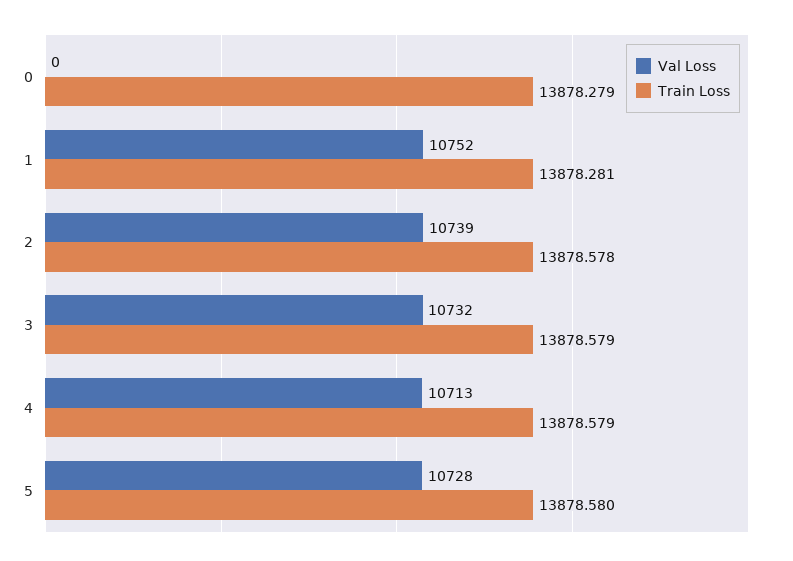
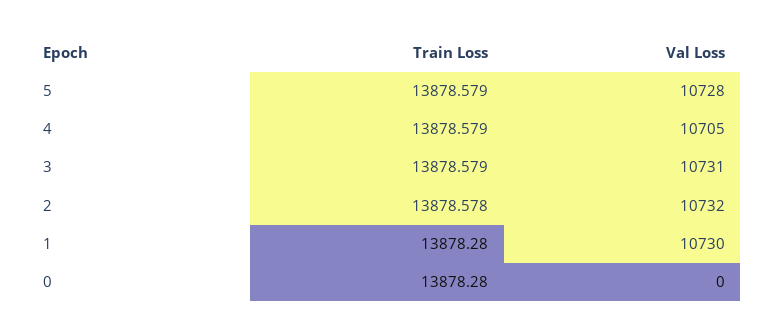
Train Loss, 0: 13878.279 -> 13878.28
Val Loss, 1: 10752 -> 10730
Train Loss, 1: 13878.281 -> 13878.28
Val Loss, 2: 10739 -> 10732
Val Loss, 3: 10732 -> 10731
Val Loss, 4: 10713 -> 10705
Train Loss, 5: 13878.58 -> 13878.579

